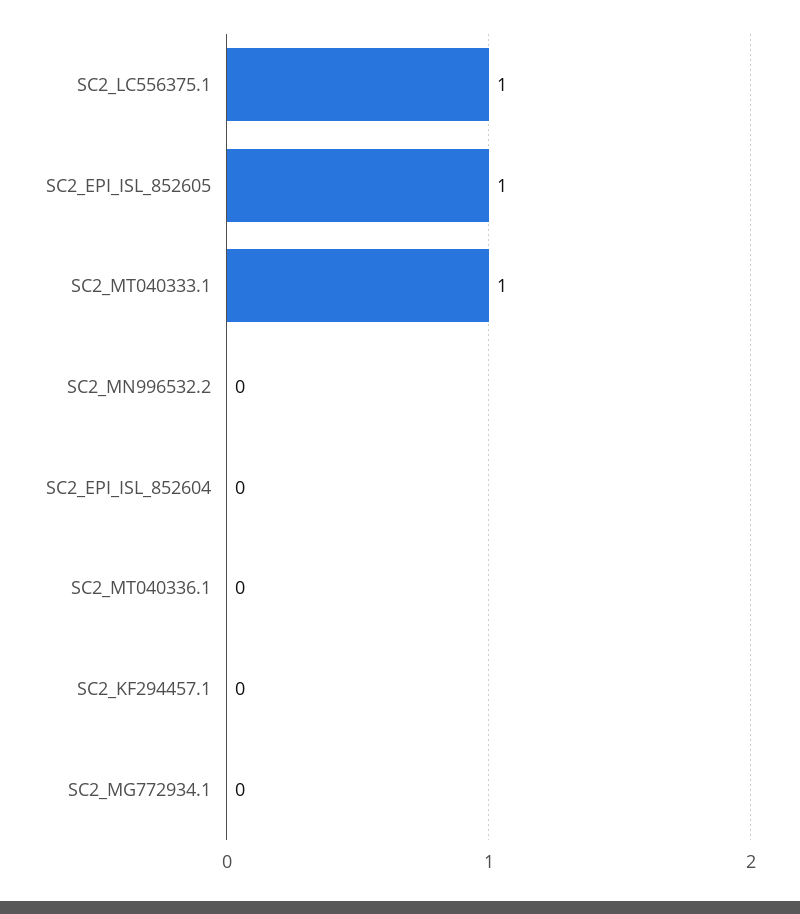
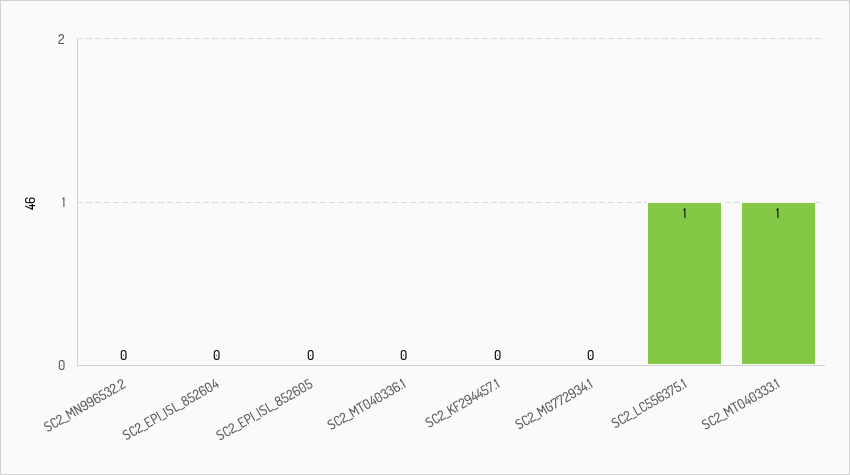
SC2_EPI_ISL_852605: 1 -> 0

